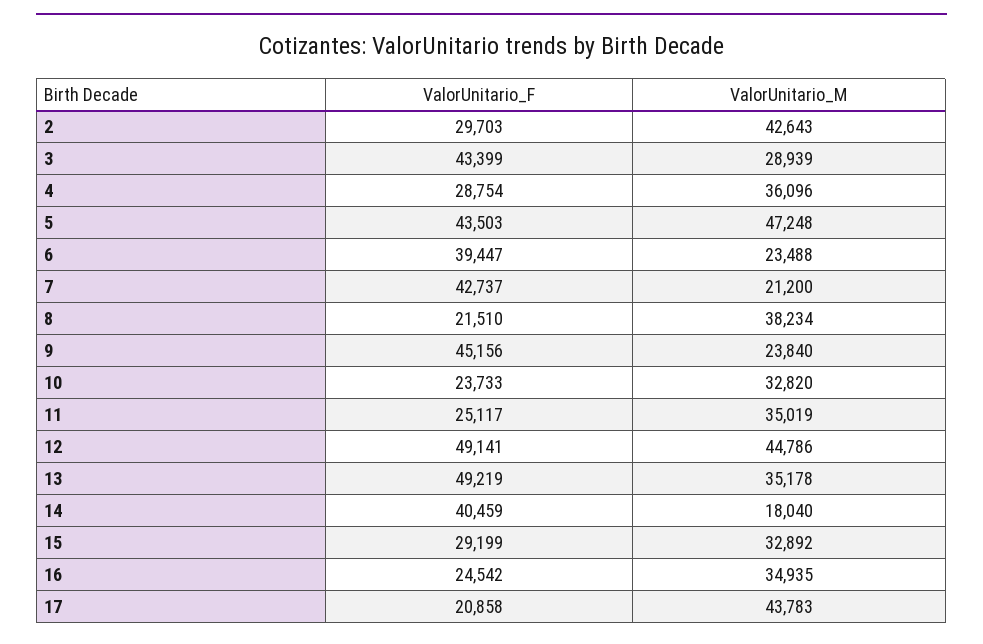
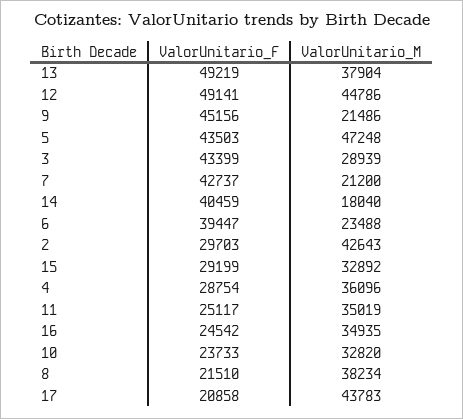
ValorUnitario_M, 9: 23840 -> 21486
ValorUnitario_M, 13: 35178 -> 37904

